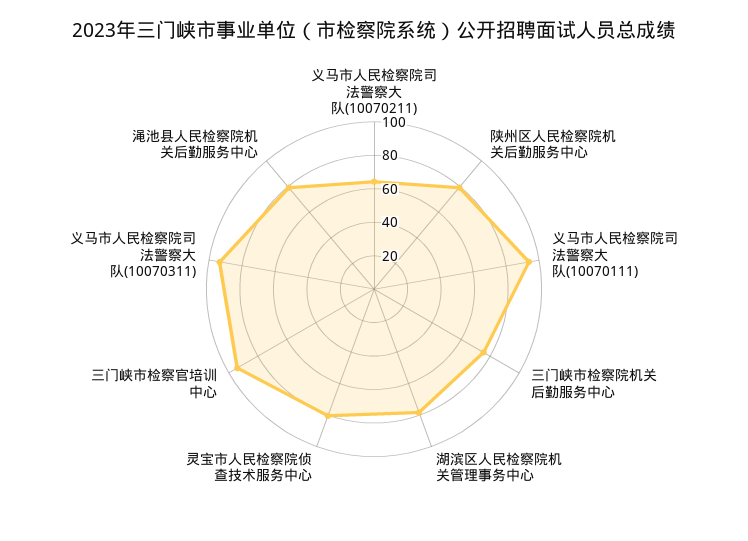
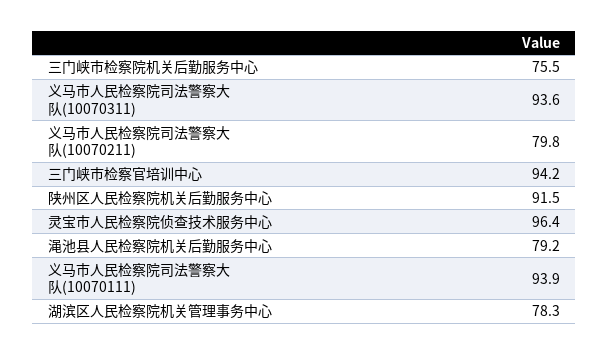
义马市人民检察院司法警察大队(10070211): 65 -> 79.8
陕州区人民检察院机关后勤服务中心: 80 -> 91.5
灵宝市人民检察院侦查技术服务中心: 80 -> 96.4

